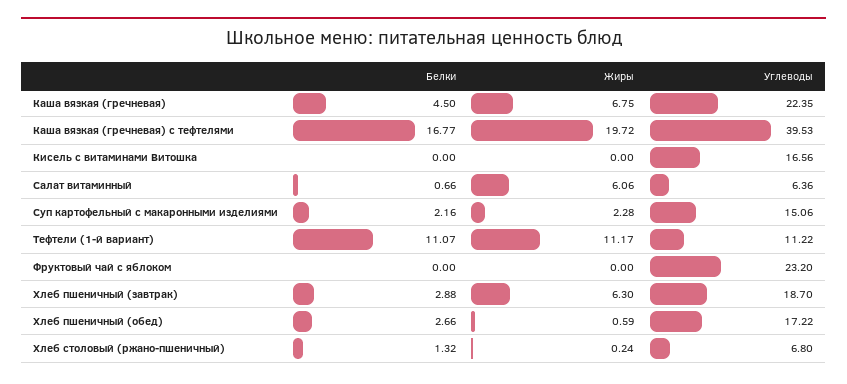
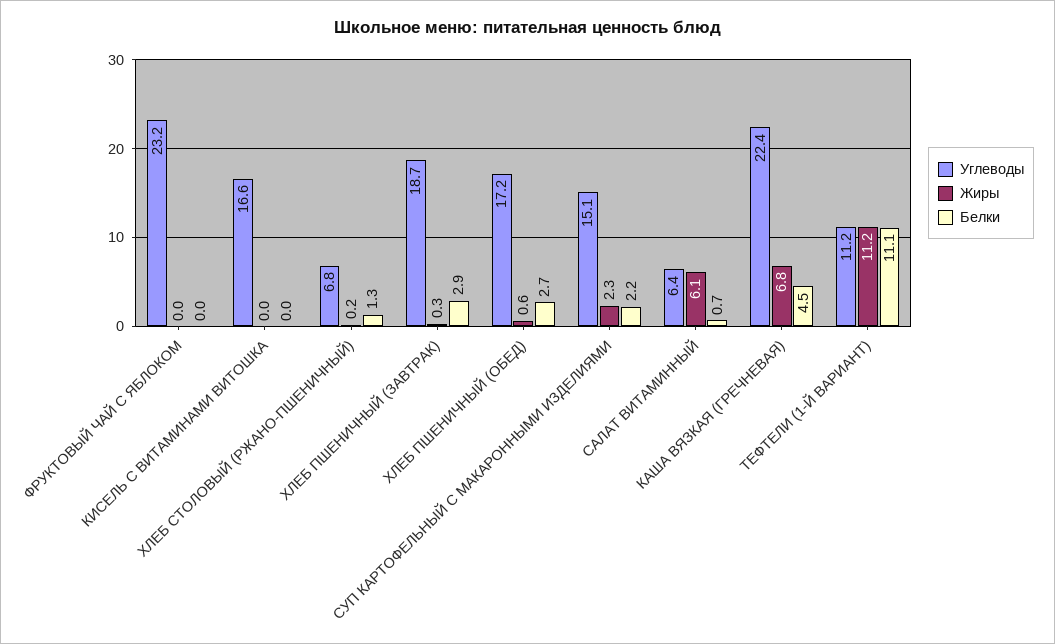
Белки, Каша вязкая (гречневая) с тефтелями: 16.77 -> none
Жиры, Каша вязкая (гречневая) с тефтелями: 19.72 -> none
Углеводы, Каша вязкая (гречневая) с тефтелями: 39.53 -> none
Жиры, Хлеб пшеничный (завтрак): 6.3 -> 0.3

